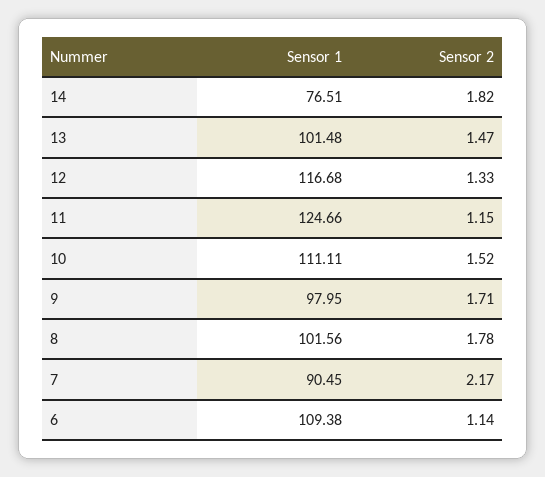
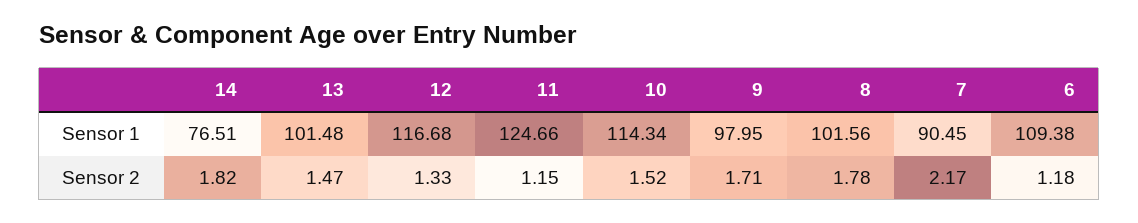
Sensor 1, 10: 111.11 -> 114.34
Sensor 2, 6: 1.14 -> 1.18

